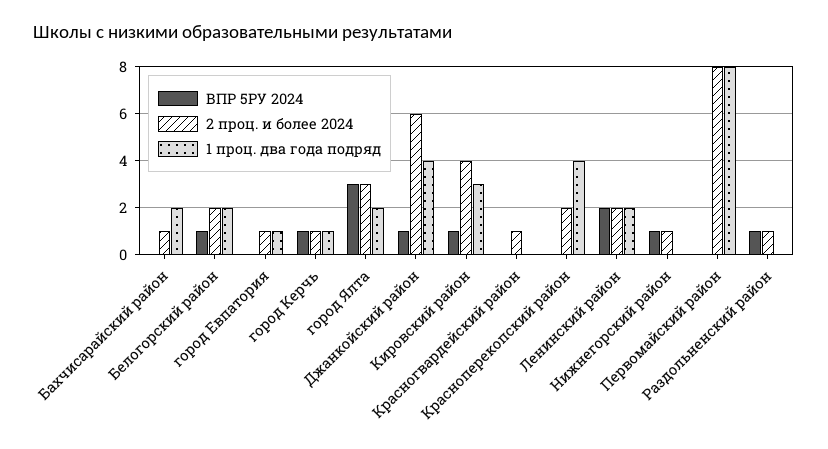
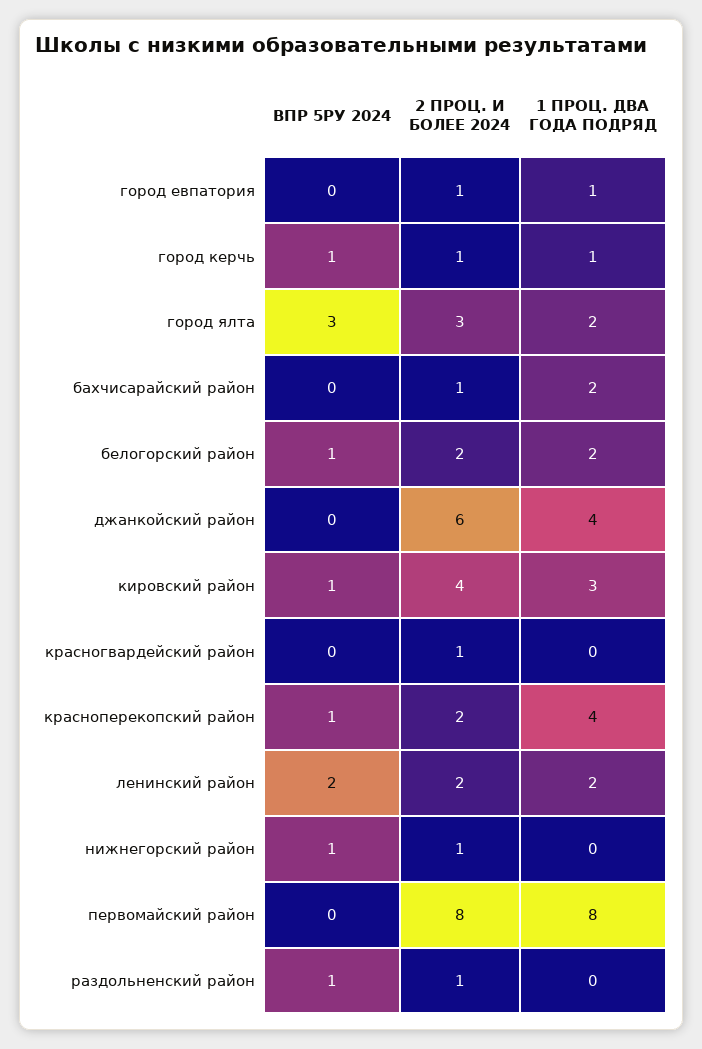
ВПР 5РУ 2024, Джанкойский район: 1 -> 0
ВПР 5РУ 2024, Красноперекопский район: 0 -> 1

